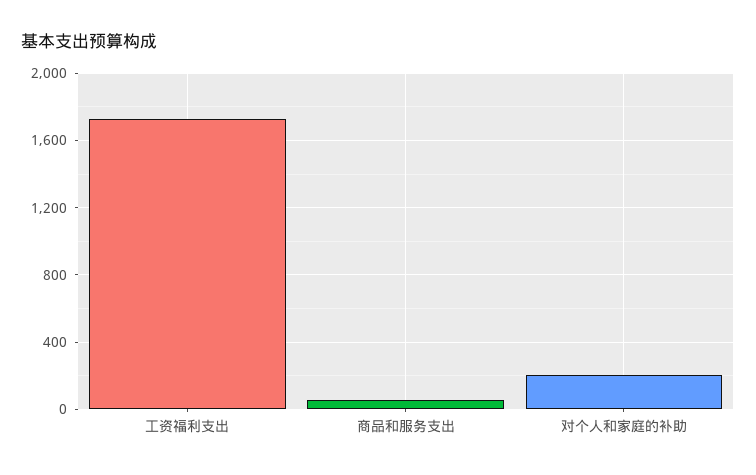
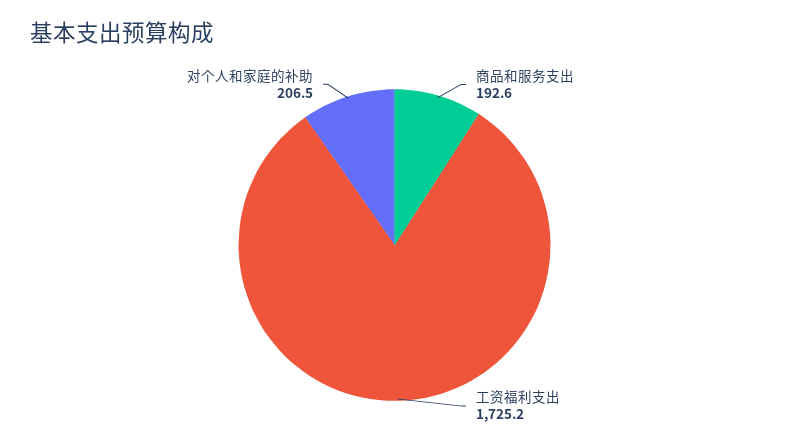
商品和服务支出: 50 -> 192.6

